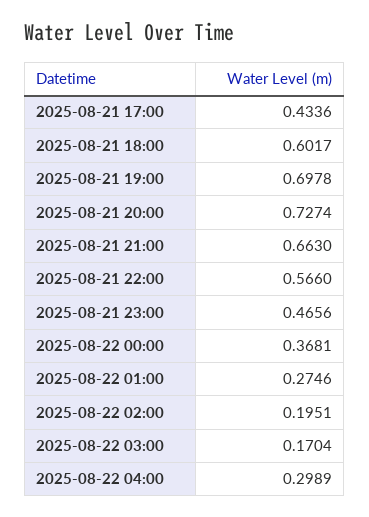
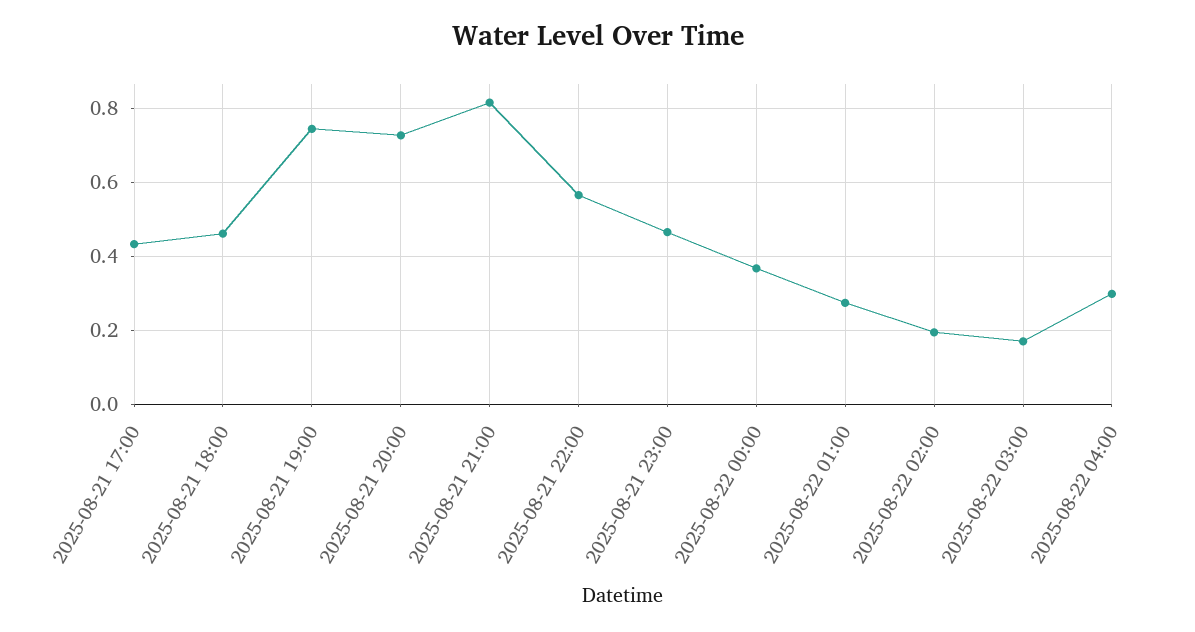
2025-08-21 18:00: 0.6017 -> 0.46
2025-08-21 19:00: 0.6978 -> 0.74
2025-08-21 21:00: 0.663 -> 0.82

